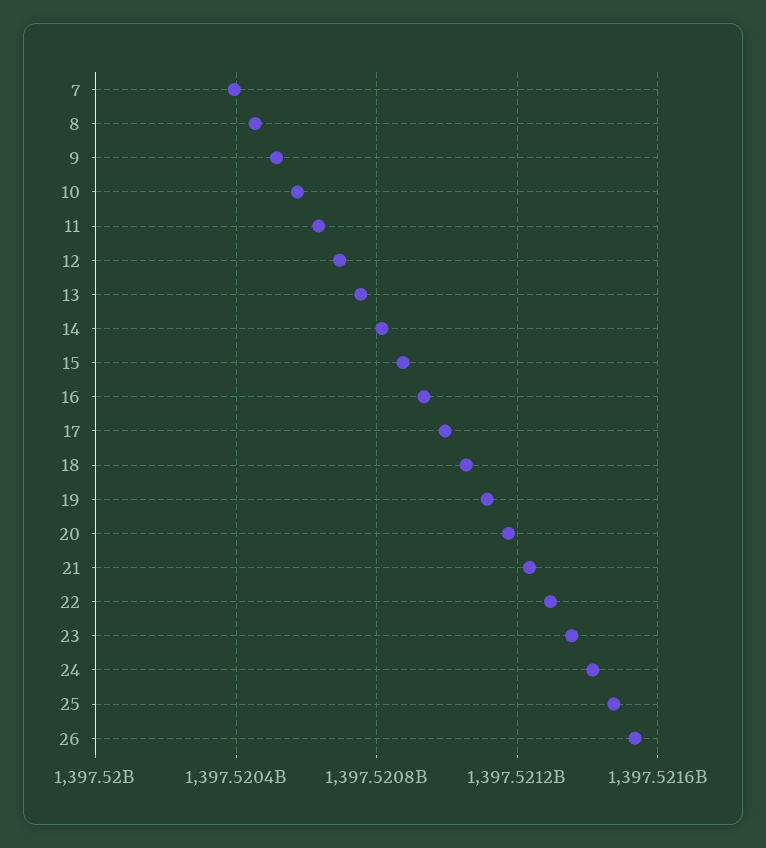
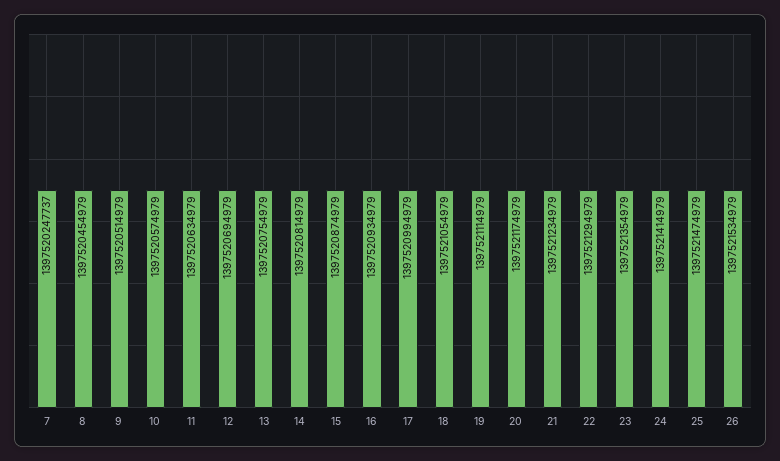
7: 1397520400000 -> 1397520247737

